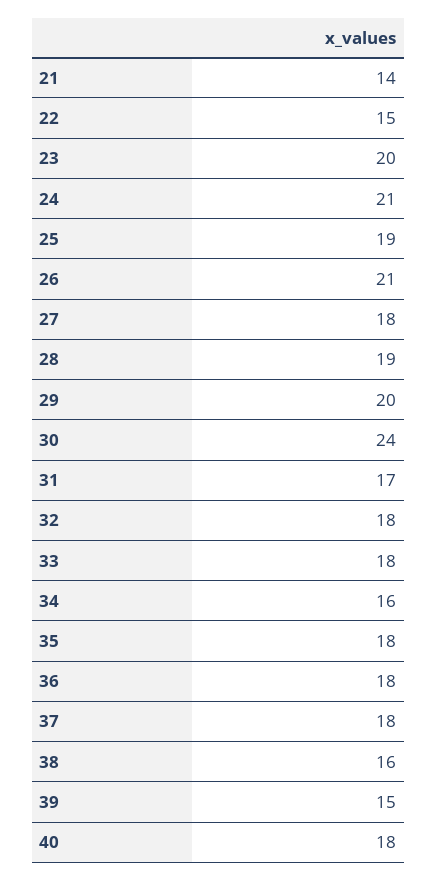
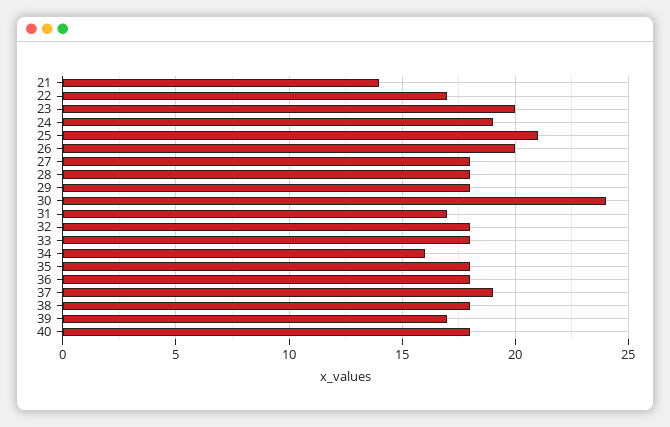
22: 15 -> 17
24: 21 -> 19
25: 19 -> 21
26: 21 -> 20
28: 19 -> 18
29: 20 -> 18
37: 18 -> 19
38: 16 -> 18
39: 15 -> 17

